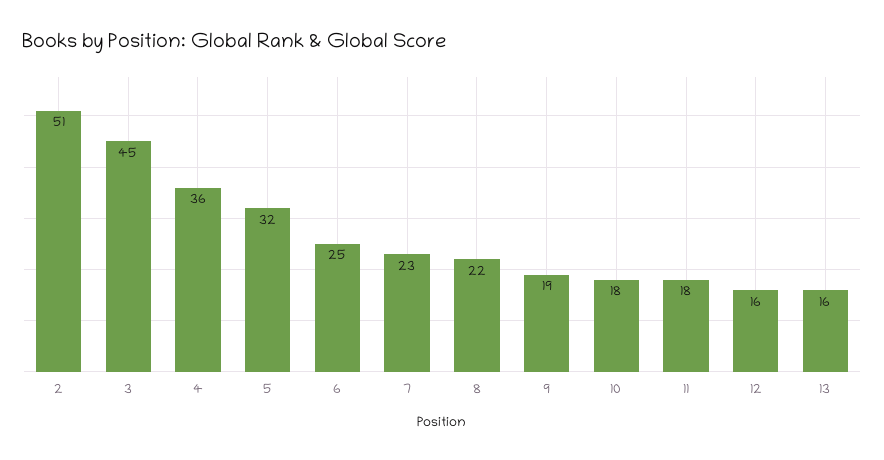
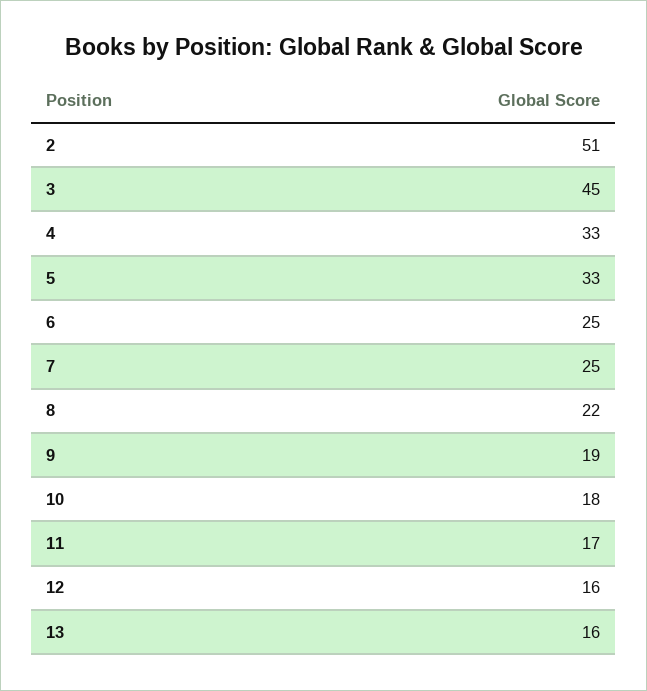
4: 36 -> 33
5: 32 -> 33
7: 23 -> 25
11: 18 -> 17

